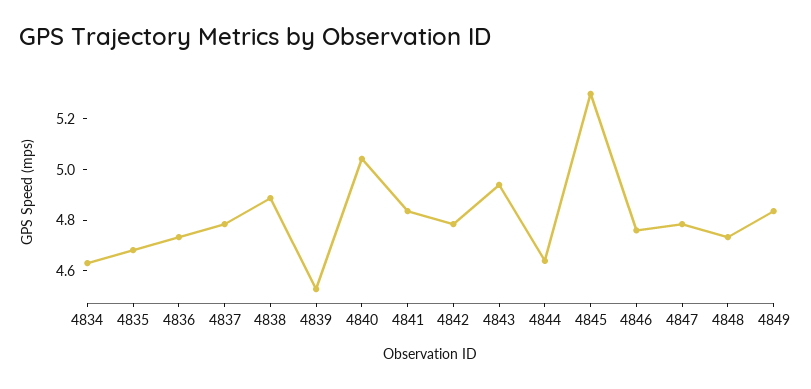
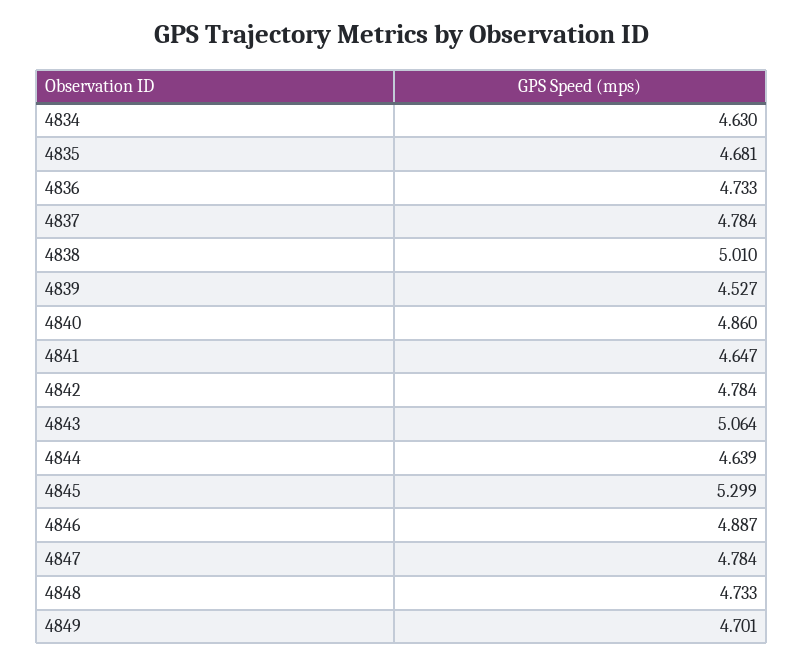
4838: 4.9 -> 5.01
4840: 5.05 -> 4.86
4841: 4.85 -> 4.647
4843: 4.95 -> 5.064
4846: 4.75 -> 4.887
4849: 4.85 -> 4.701

